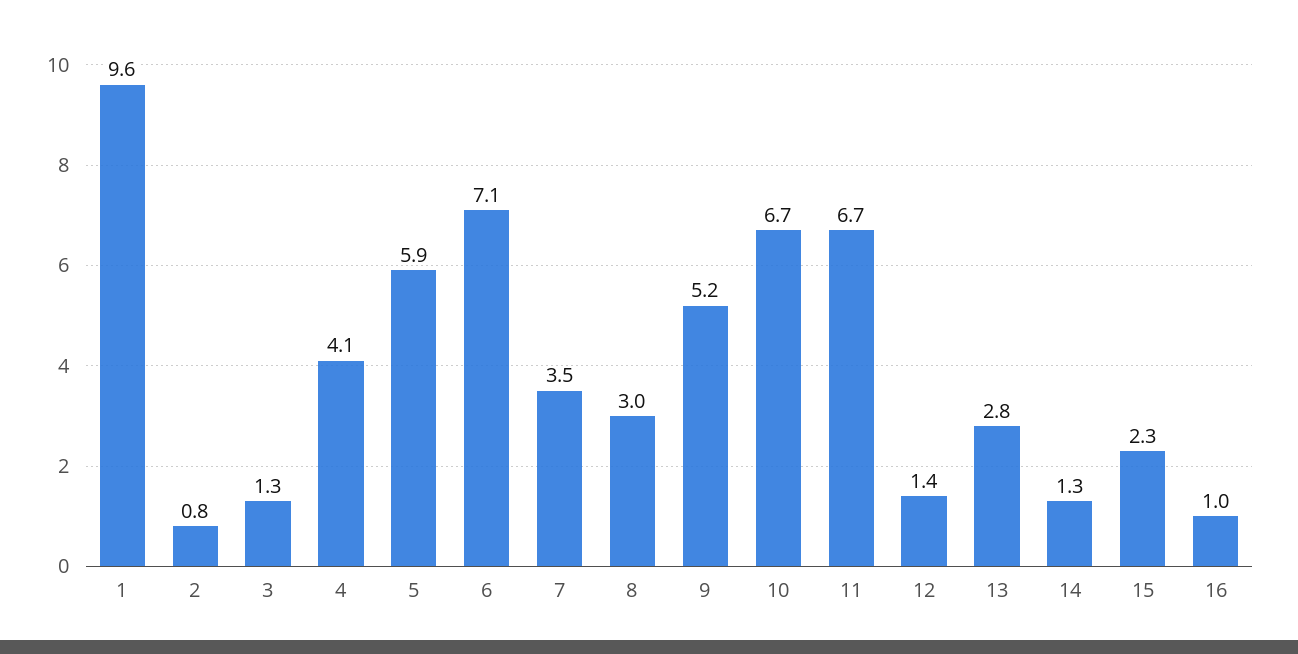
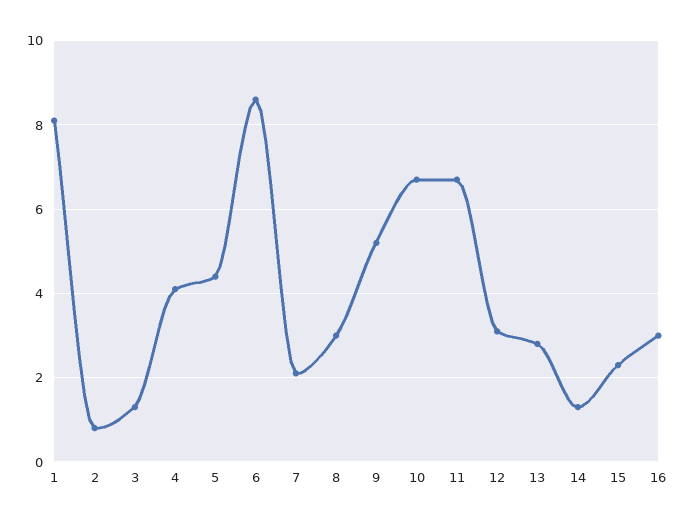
1: 9.6 -> 8
5: 5.9 -> 4.5
6: 7.1 -> 8.5
7: 3.5 -> 2
12: 1.4 -> 3
16: 1 -> 3

